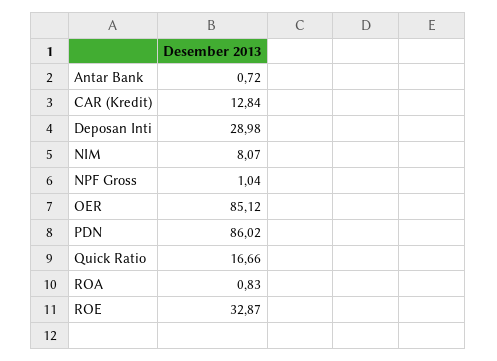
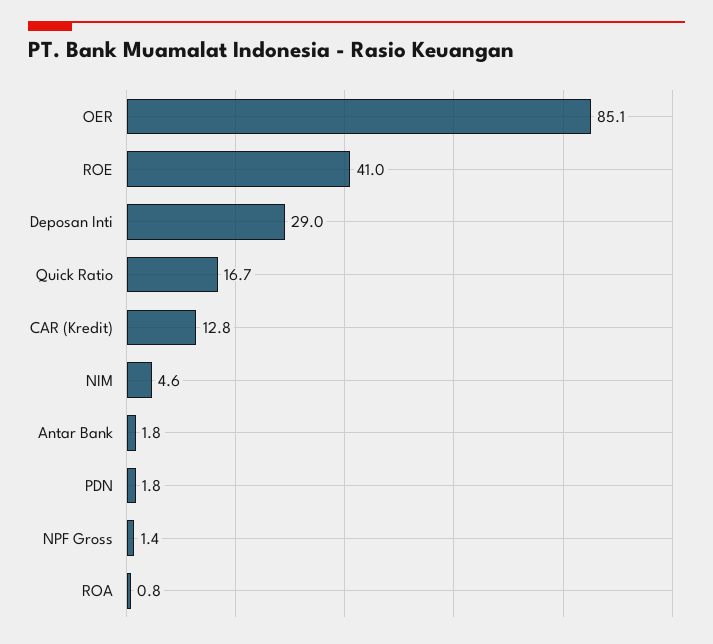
Antar Bank: 0.72 -> 1.8
NIM: 8.07 -> 4.6
NPF Gross: 1.04 -> 1.4
PDN: 86.02 -> 1.8
ROE: 32.87 -> 41

